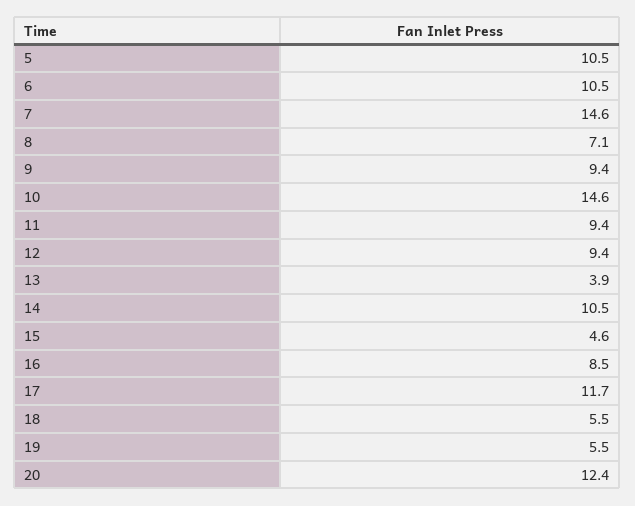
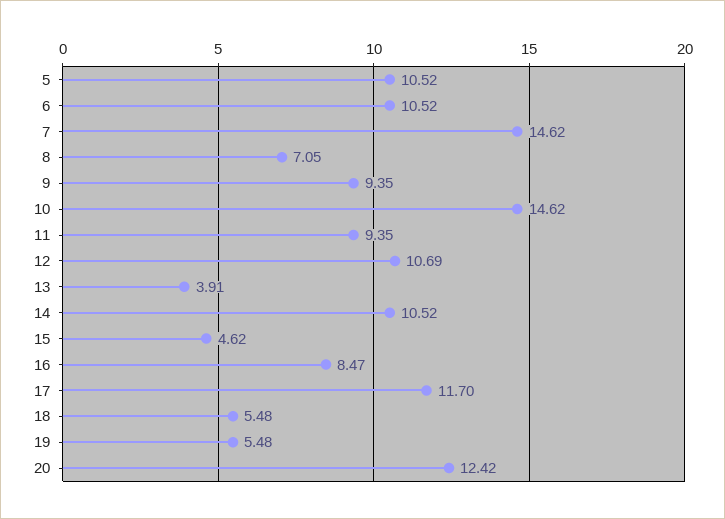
12: 9.4 -> 10.69

